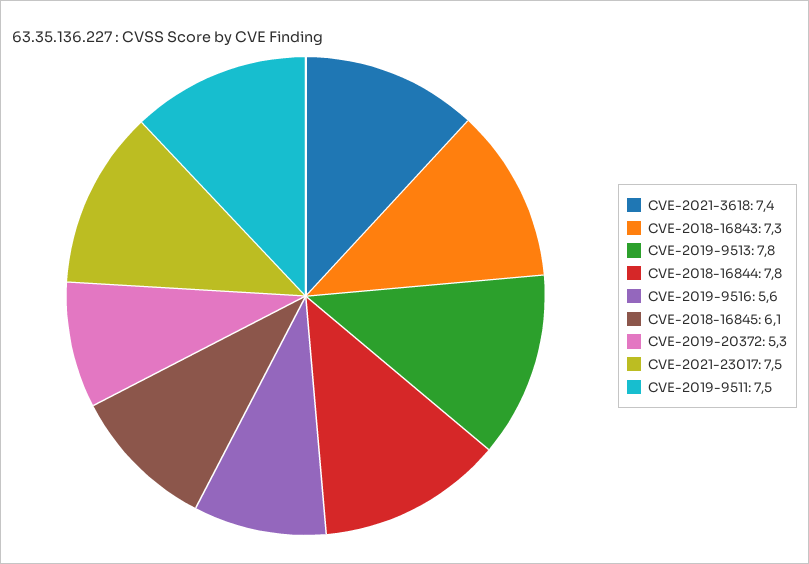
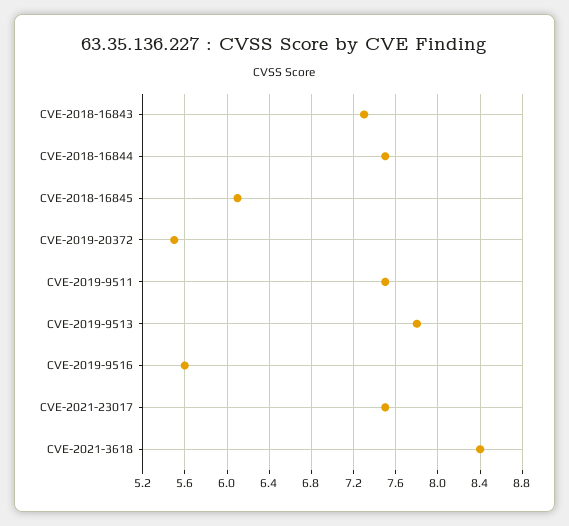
CVE-2021-3618: 7.4 -> 8.4
CVE-2018-16844: 7.8 -> 7.5
CVE-2019-20372: 5.3 -> 5.5

